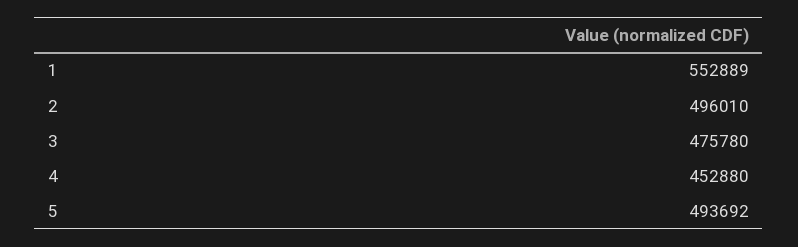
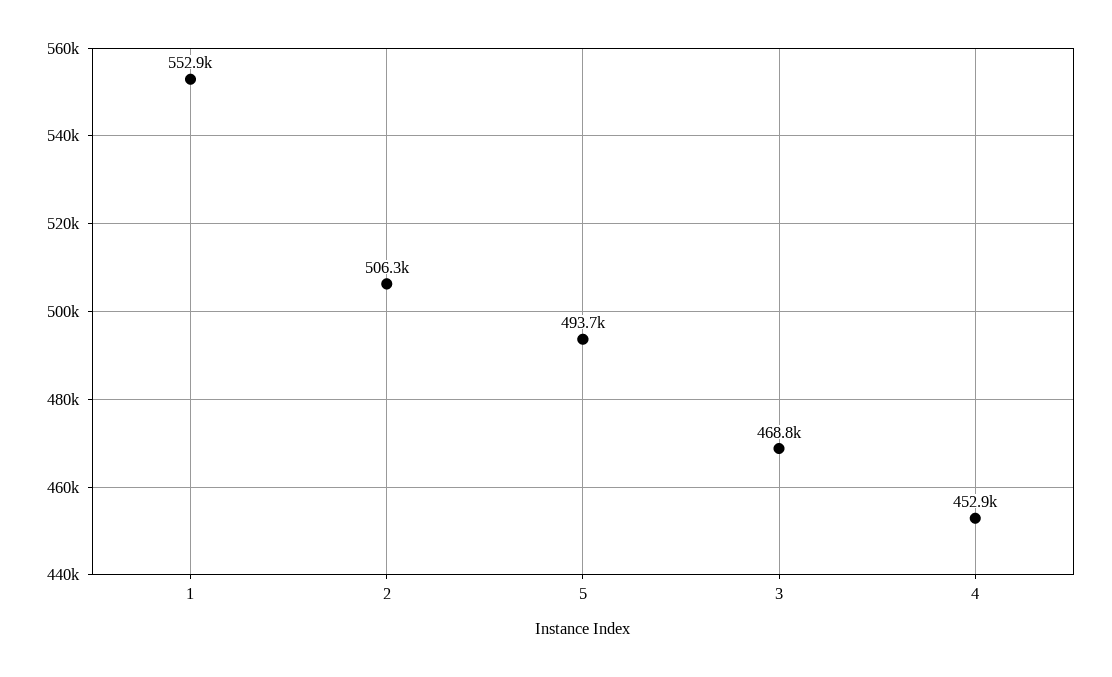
2: 496010 -> 506300
3: 475780 -> 468800

